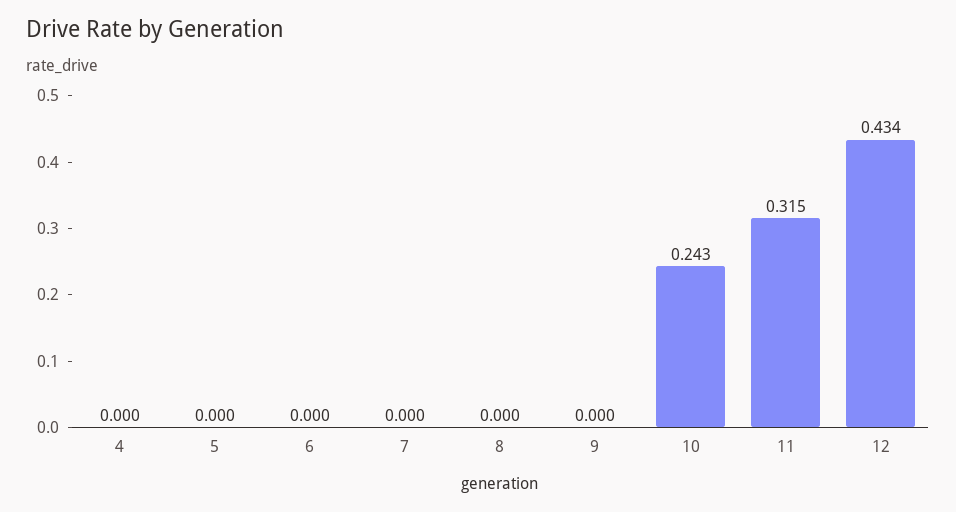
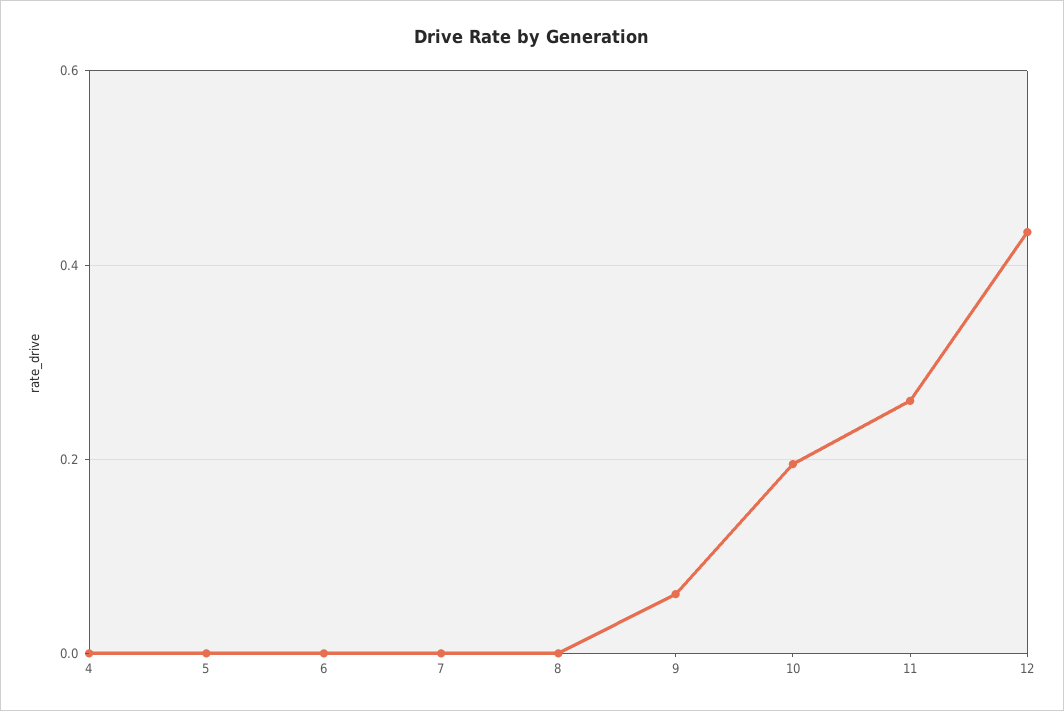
9: 0 -> 0.06
10: 0.243 -> 0.2
11: 0.315 -> 0.26

